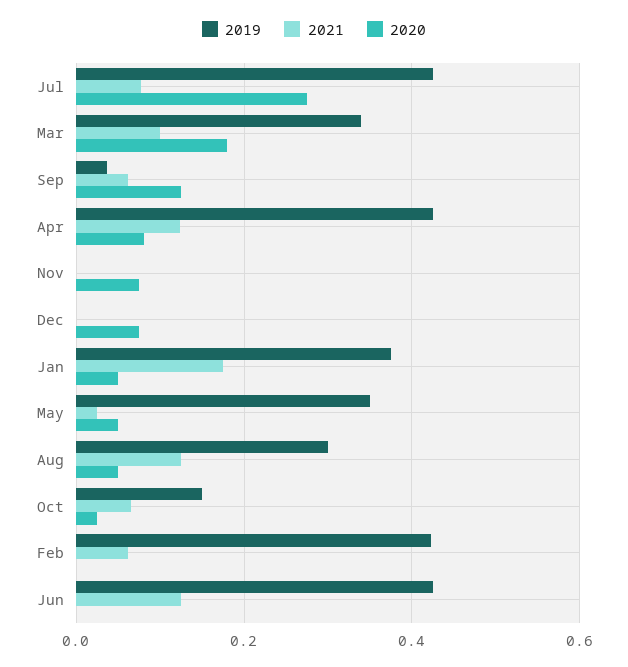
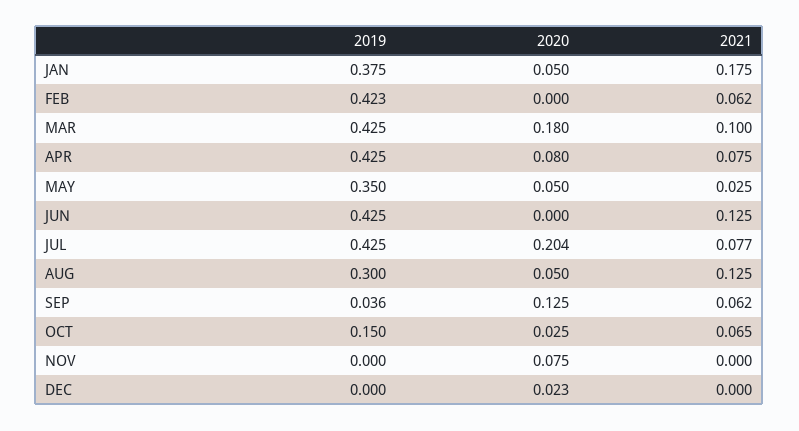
2020, Jul: 0.28 -> 0.204
2019, Mar: 0.34 -> 0.425
2021, Apr: 0.12 -> 0.075
2020, Dec: 0.08 -> 0.023

